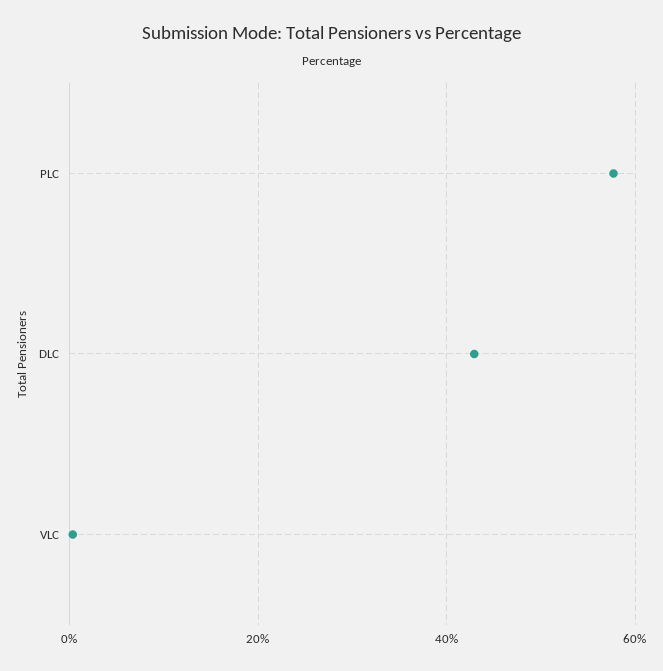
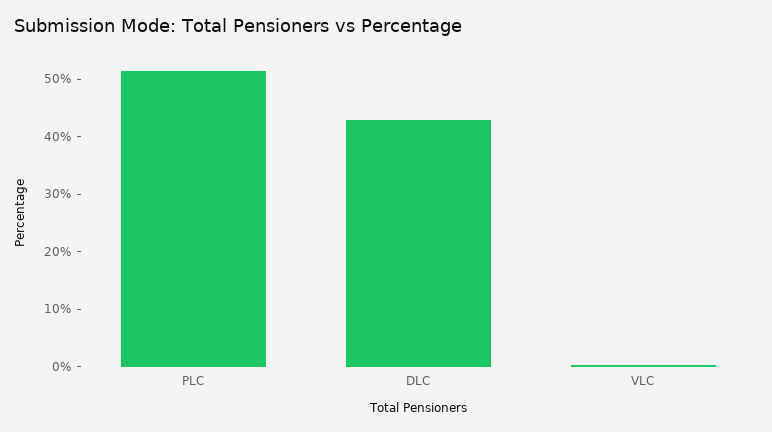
PLC: 58 -> 52

